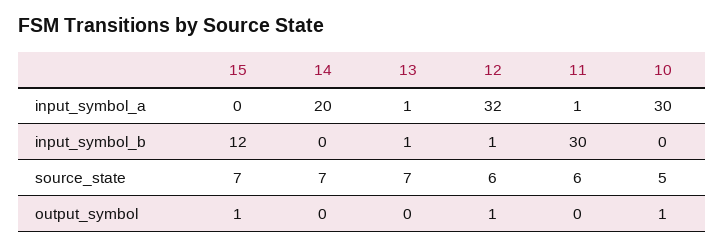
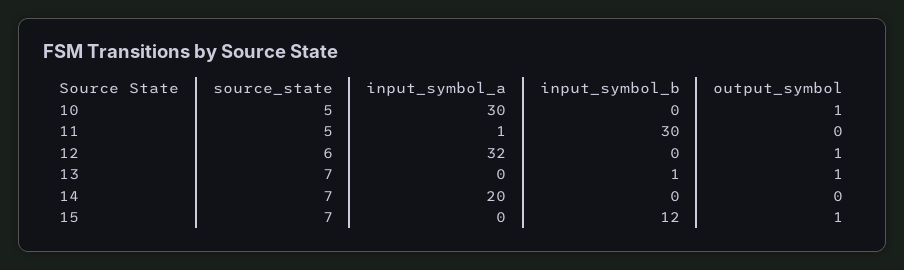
13, input_symbol_a: 1 -> 0
12, input_symbol_b: 1 -> 0
11, source_state: 6 -> 5
13, output_symbol: 0 -> 1

